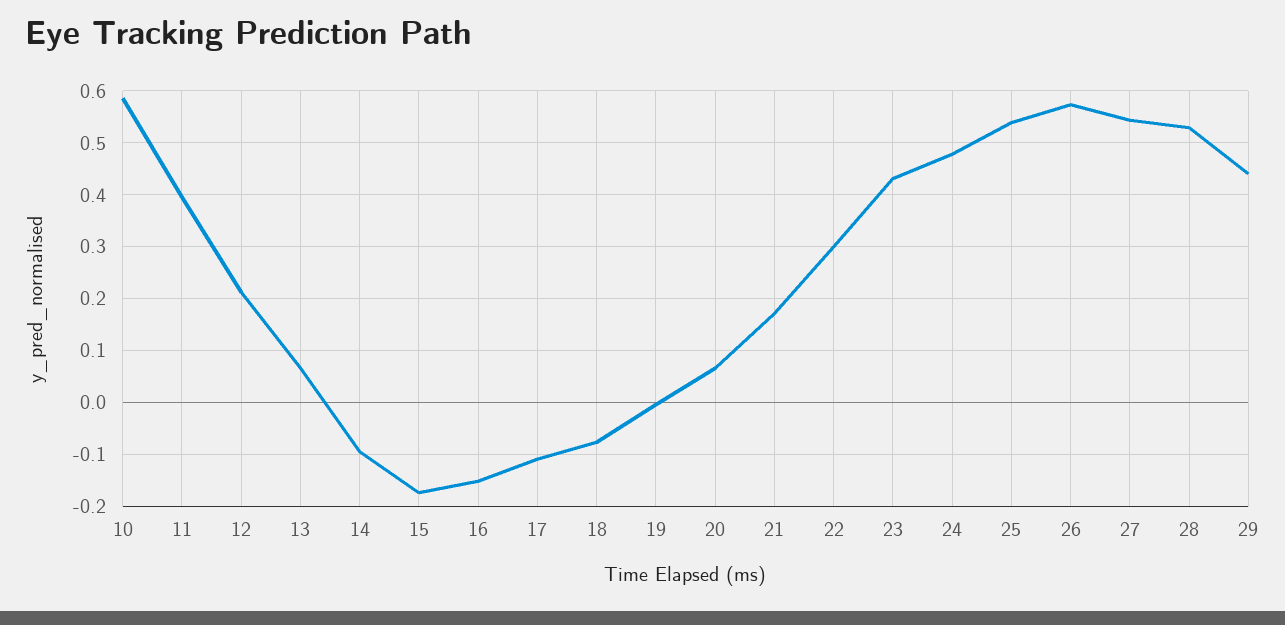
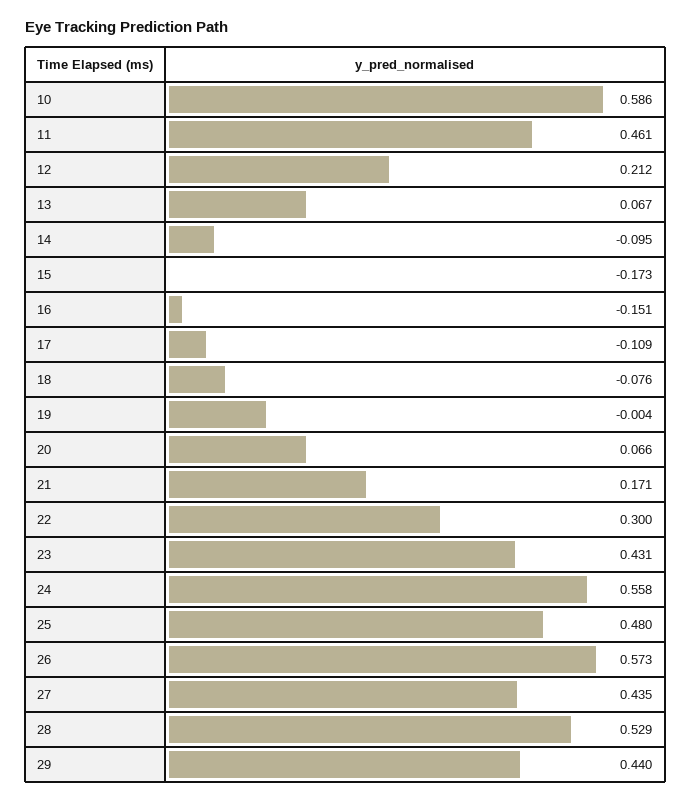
11: 0.4 -> 0.461
24: 0.48 -> 0.558
25: 0.54 -> 0.48
27: 0.54 -> 0.435

